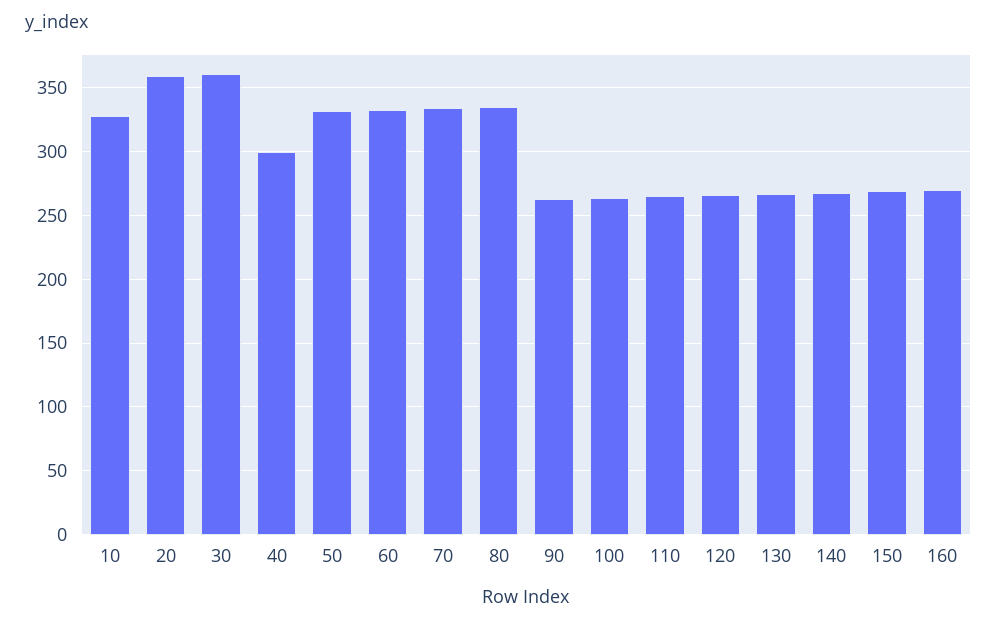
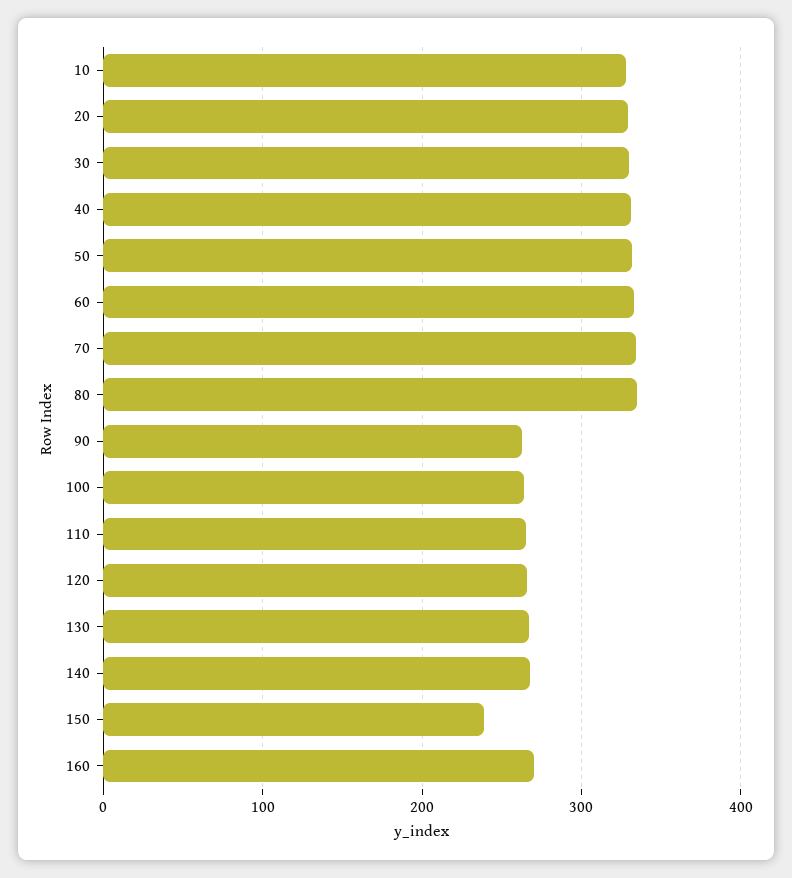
20: 360 -> 330
30: 360 -> 330
40: 300 -> 330
150: 270 -> 240

